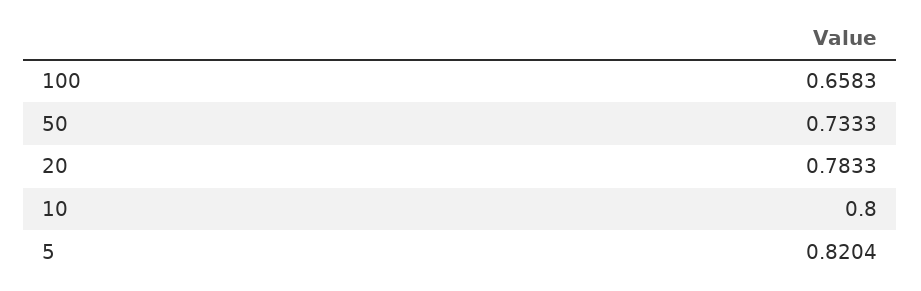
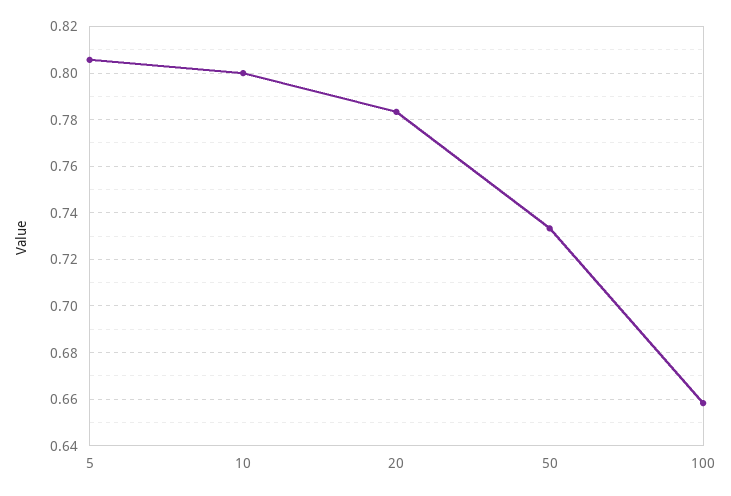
5: 0.8204 -> 0.805

